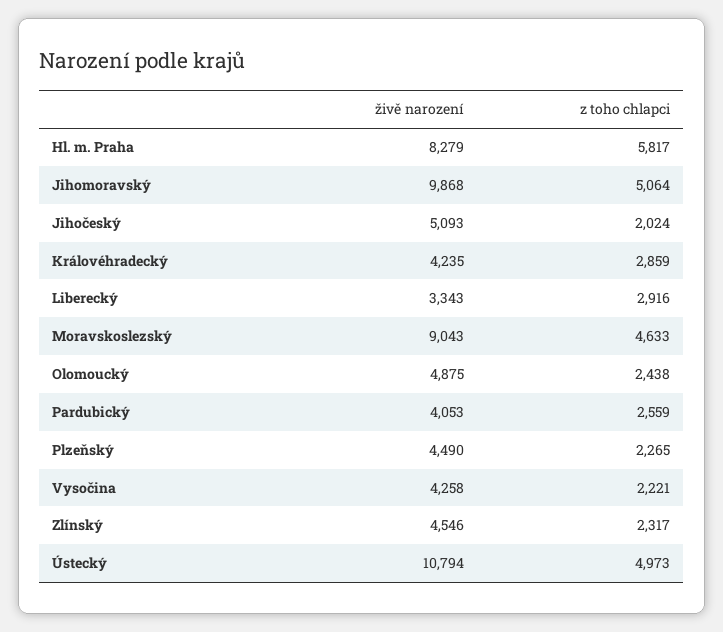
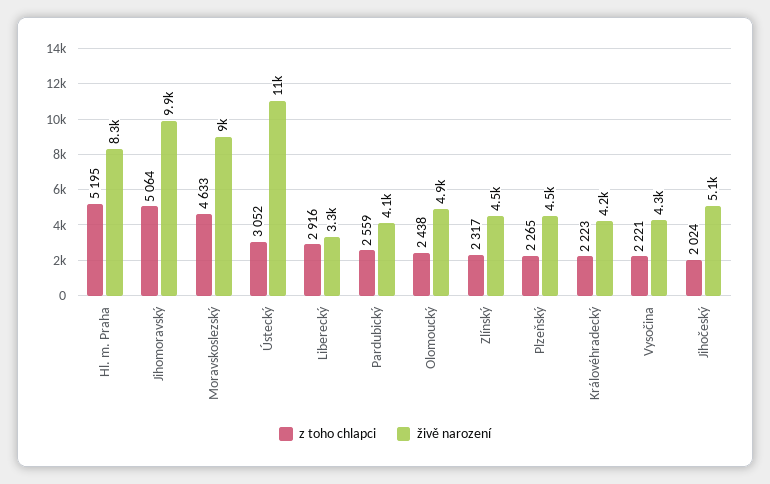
z toho chlapci, Hl. m. Praha: 5817 -> 5195
z toho chlapci, Královéhradecký: 2859 -> 2223
z toho chlapci, Ústecký: 4973 -> 3052

